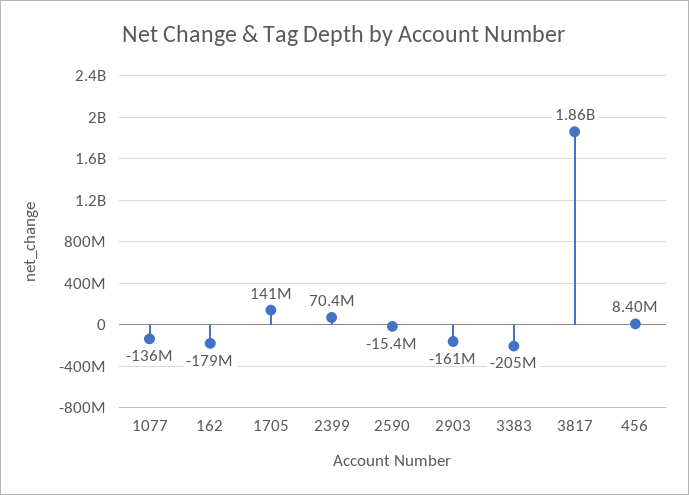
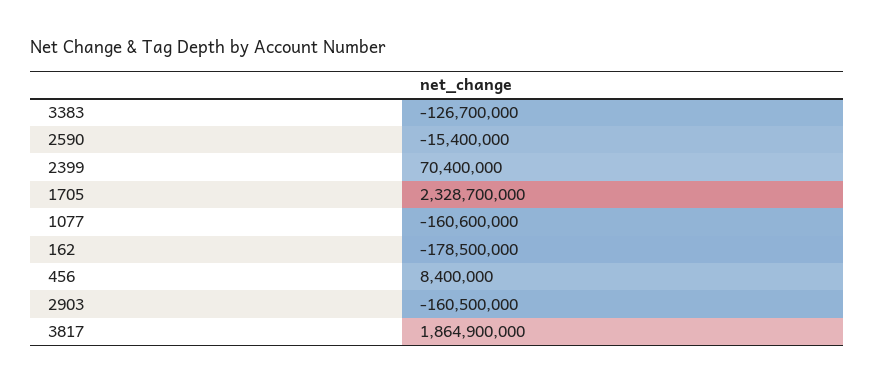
1077: -136000000 -> -160600000
1705: 141000000 -> 2328700000
3383: -205000000 -> -126700000

